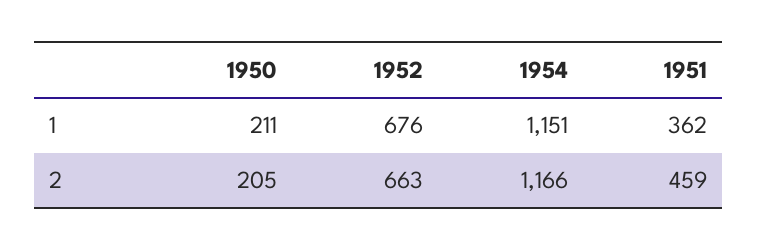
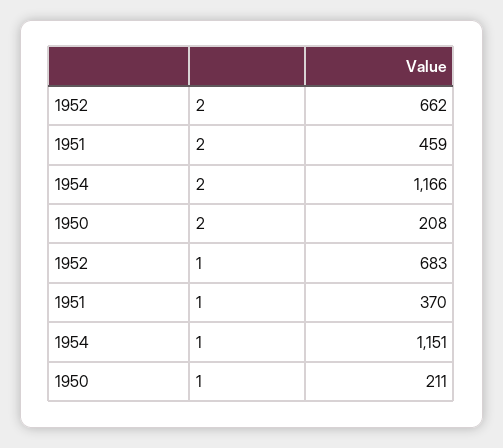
1952, 1: 676 -> 683
1951, 1: 362 -> 370
1950, 2: 205 -> 208
1952, 2: 663 -> 662

